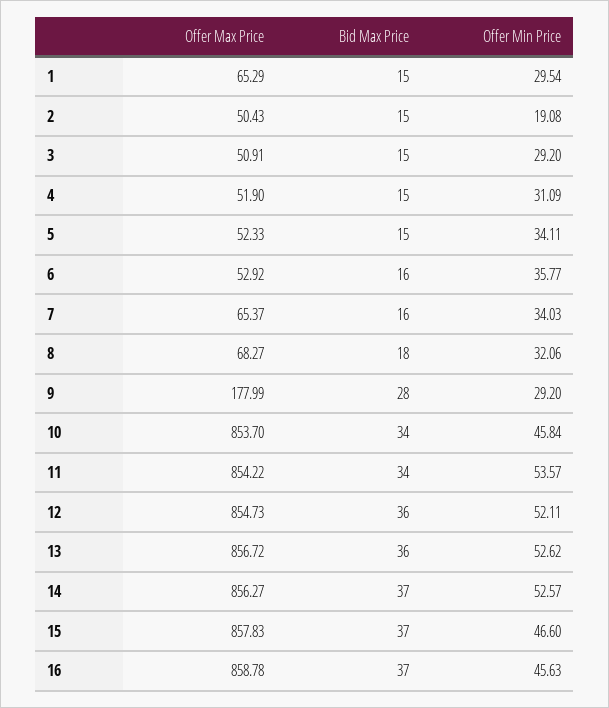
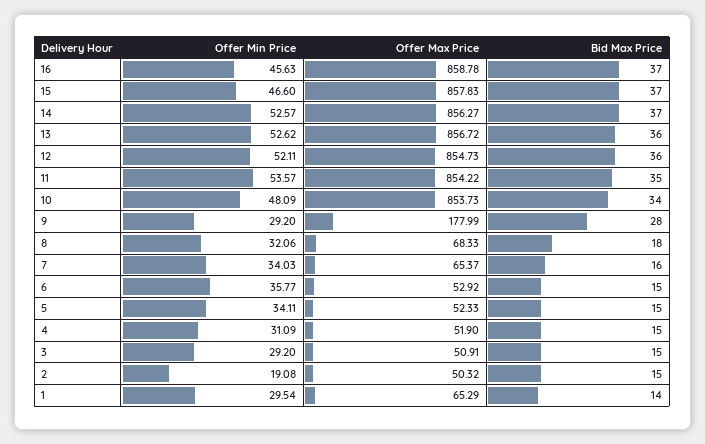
Bid Max Price, 1: 15 -> 14
Offer Max Price, 2: 50.43 -> 50.32
Bid Max Price, 6: 16 -> 15
Offer Max Price, 8: 68.27 -> 68.33
Offer Max Price, 10: 853.7 -> 853.73
Offer Min Price, 10: 45.84 -> 48.09
Bid Max Price, 11: 34 -> 35

